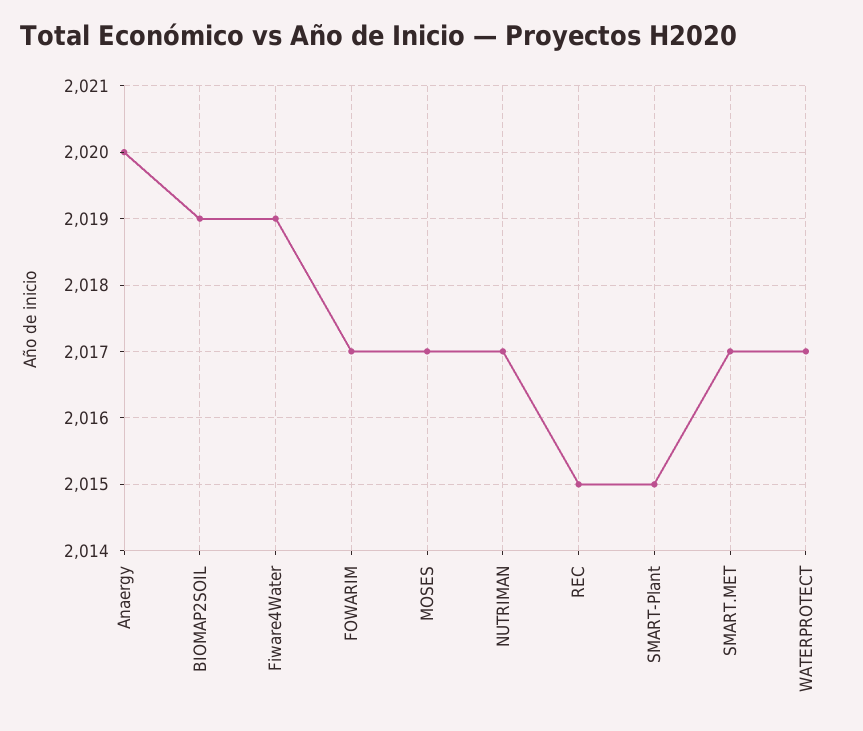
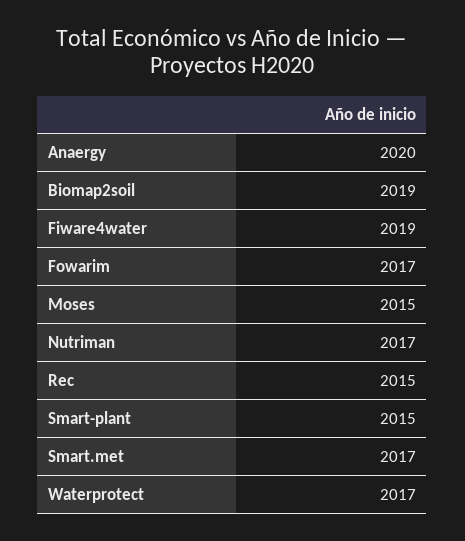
MOSES: 2017 -> 2015

